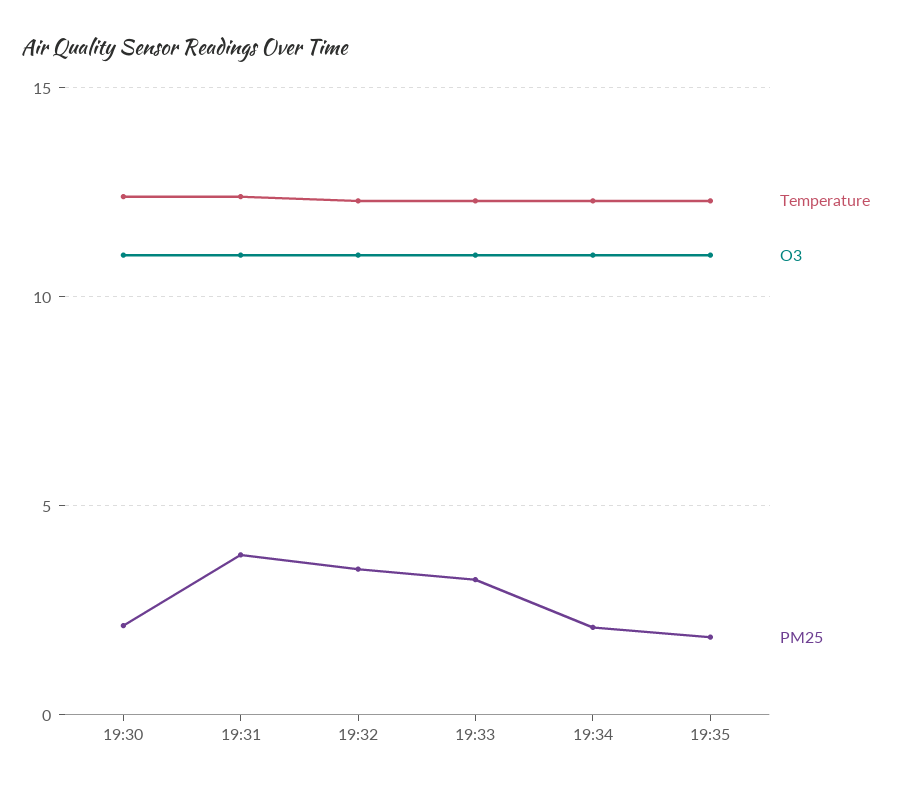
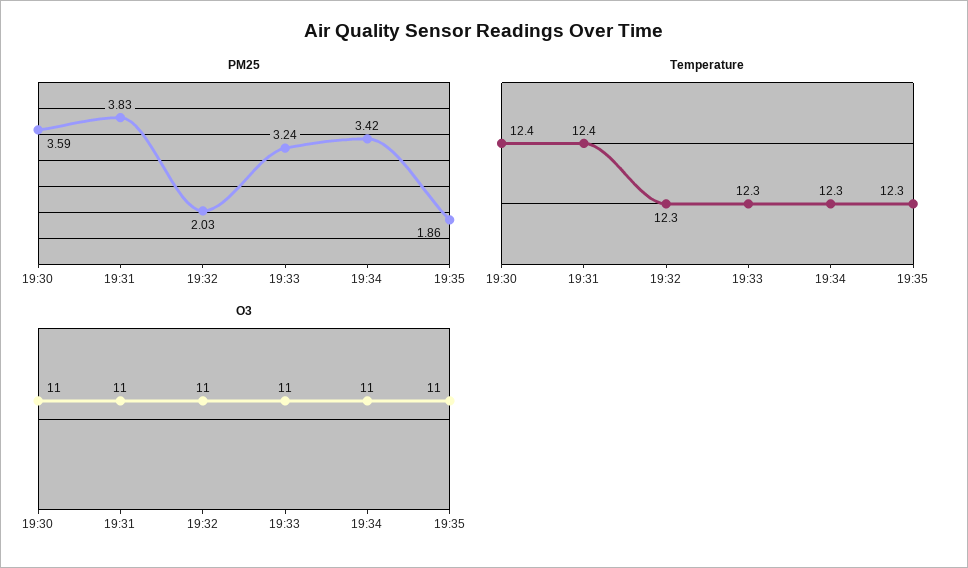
PM25, 19:30: 2 -> 3.59
PM25, 19:32: 3.5 -> 2.03
PM25, 19:34: 2 -> 3.42

